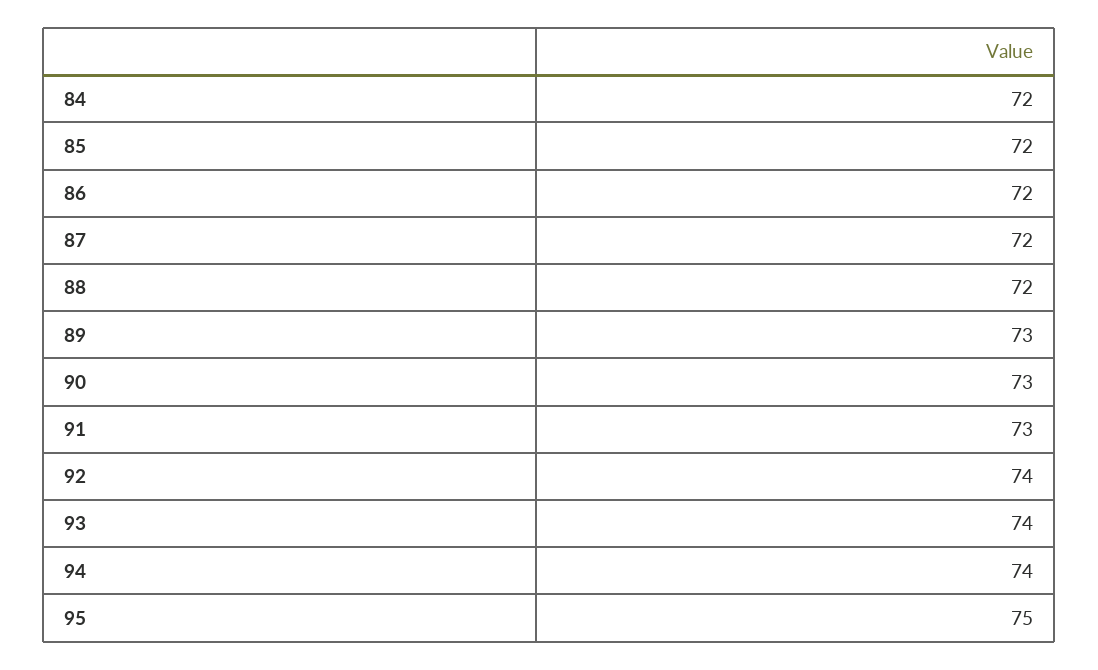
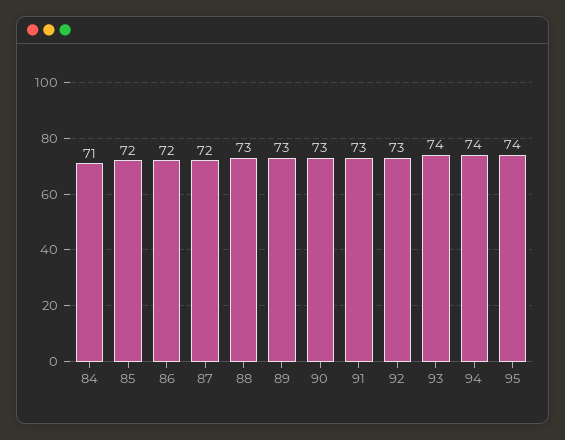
84: 72 -> 71
88: 72 -> 73
92: 74 -> 73
95: 75 -> 74

